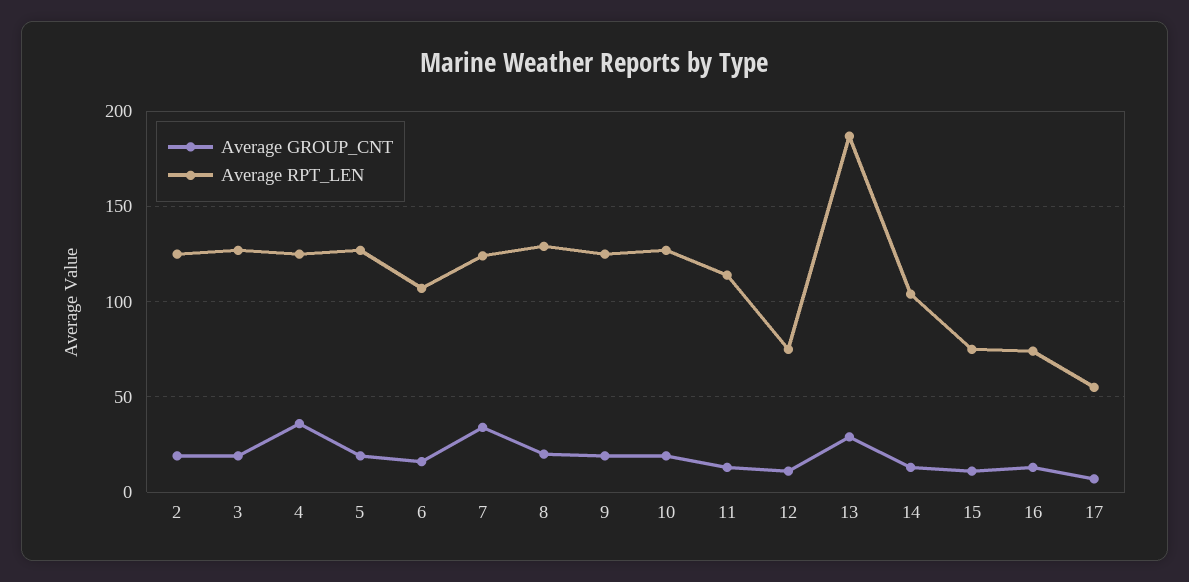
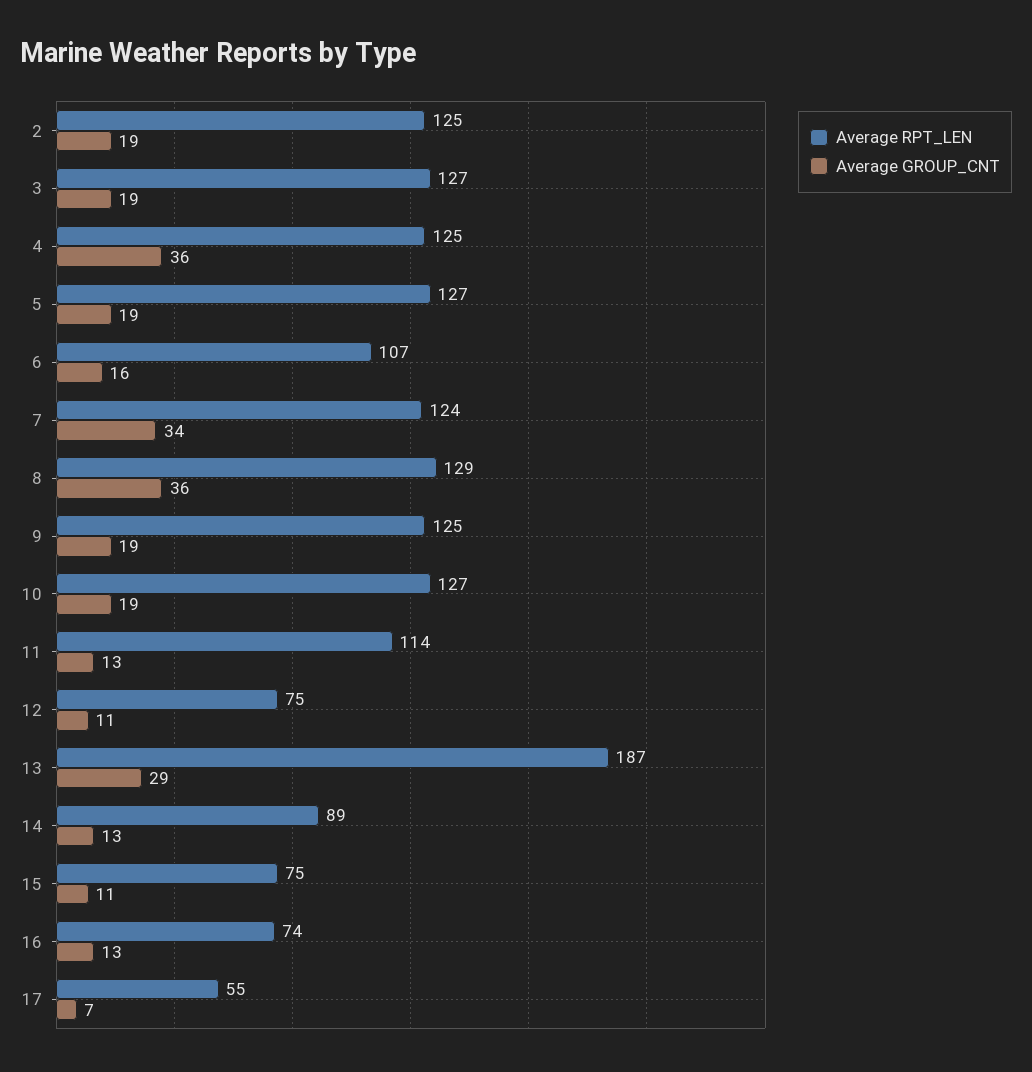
Average GROUP_CNT, 8: 20 -> 36
Average RPT_LEN, 14: 105 -> 89

